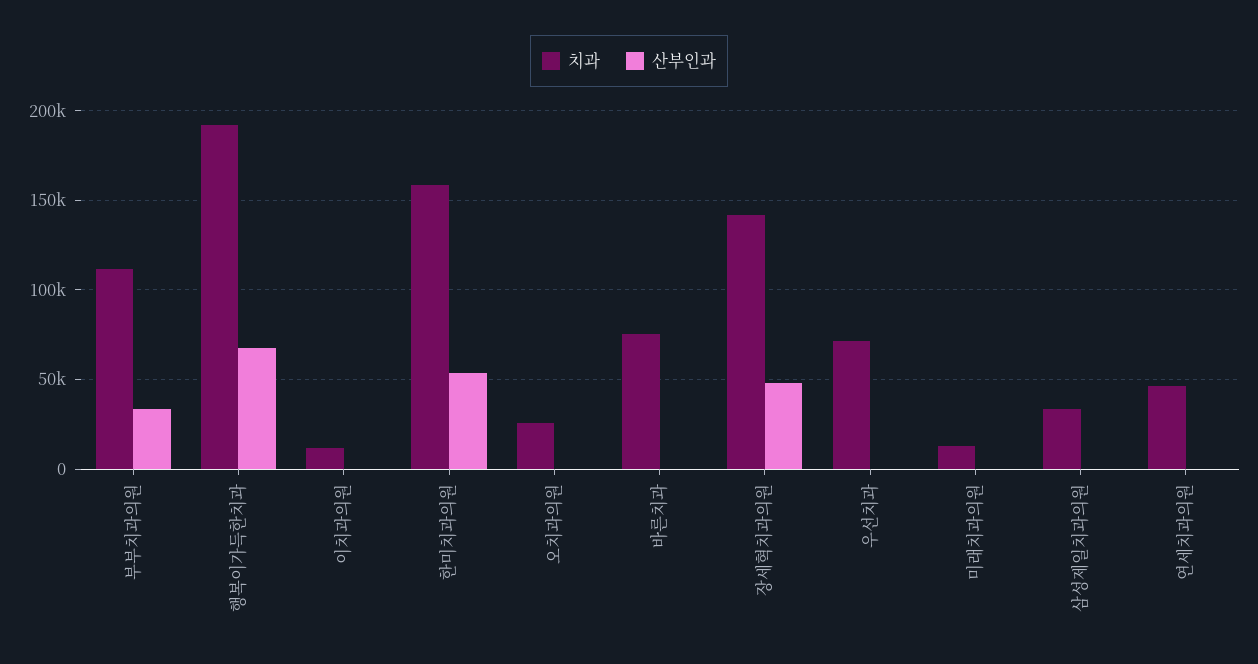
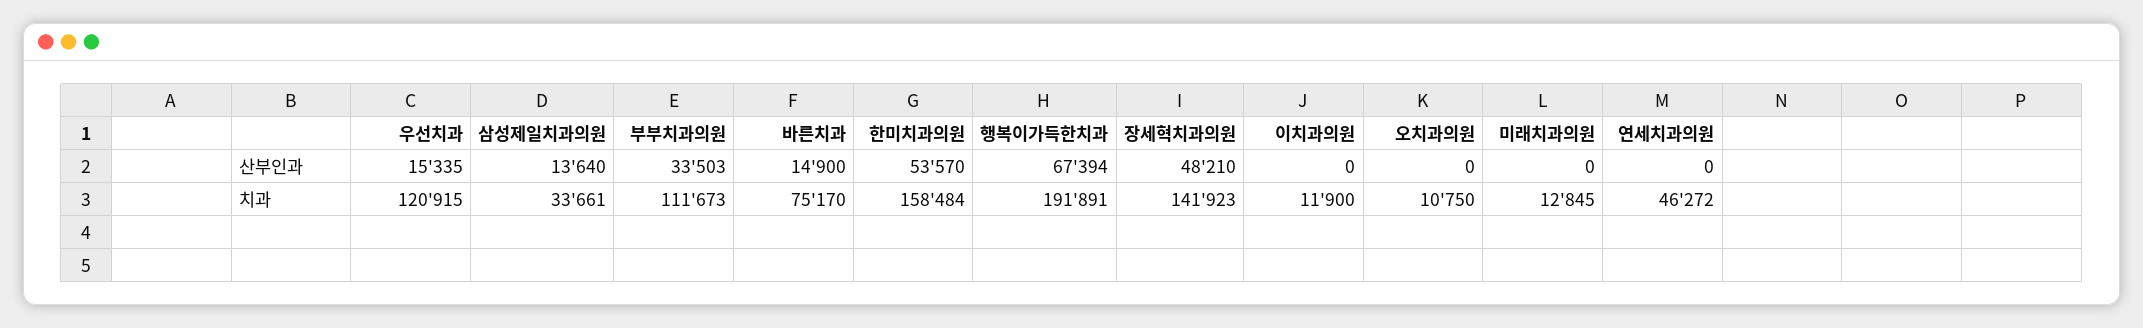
치과, 오치과의원: 25000 -> 10750
산부인과, 바른치과: 0 -> 14900
치과, 우선치과: 70000 -> 120915
산부인과, 우선치과: 0 -> 15335
산부인과, 삼성제일치과의원: 0 -> 13640

